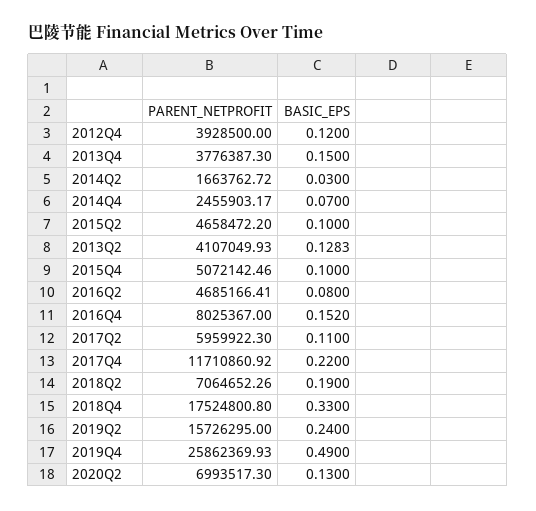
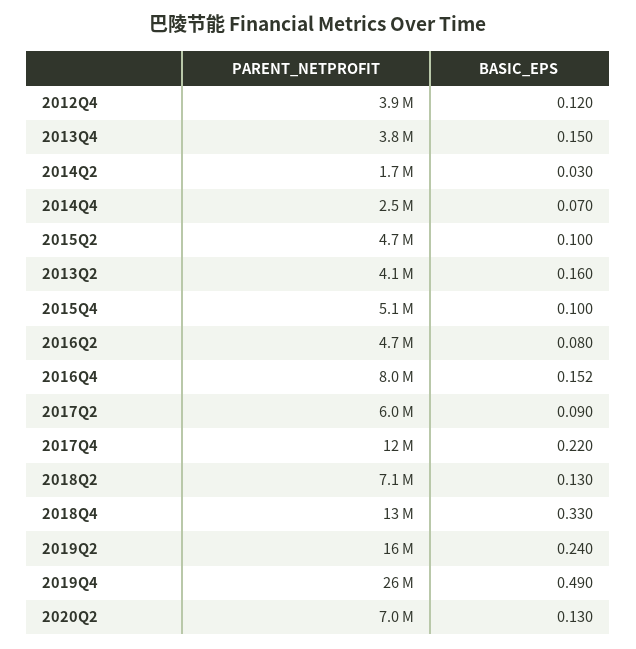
BASIC_EPS, 2013Q2: 0.1283 -> 0.16
BASIC_EPS, 2017Q2: 0.11 -> 0.09
BASIC_EPS, 2018Q2: 0.19 -> 0.13
PARENT_NETPROFIT, 2018Q4: 17524800.8 -> 13000000

